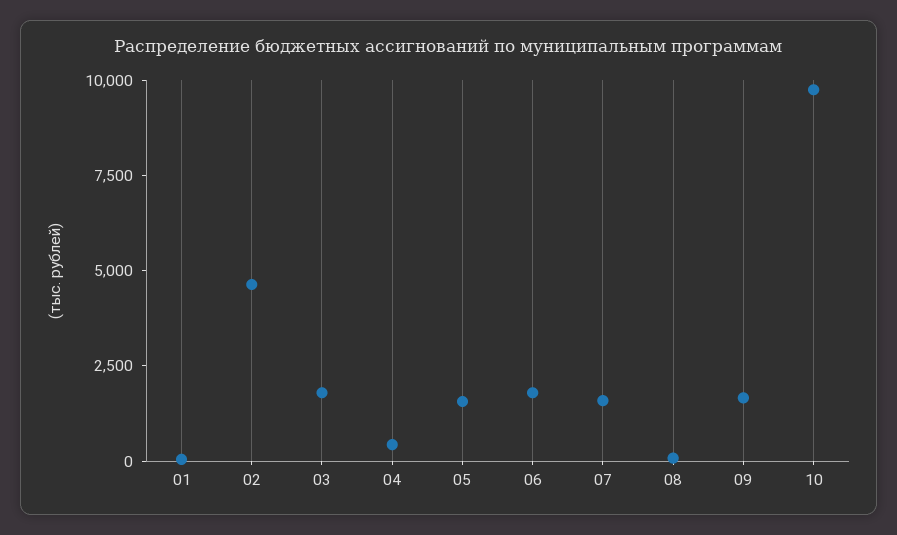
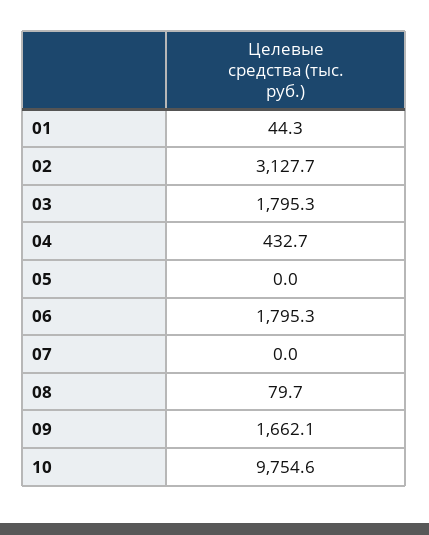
02: 4500 -> 3127.7
05: 1500 -> 0
07: 1500 -> 0

